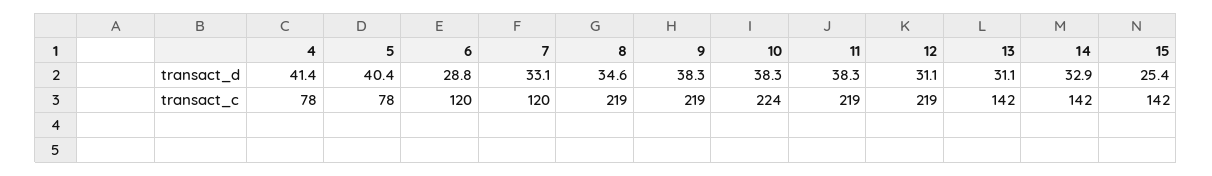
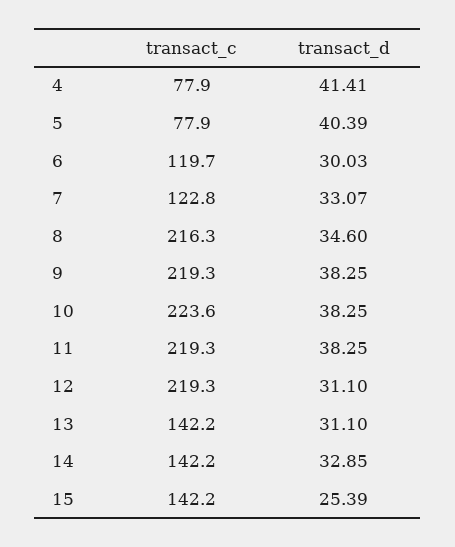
6, transact_d: 28.8 -> 30.03
7, transact_c: 120 -> 122.8
8, transact_c: 219 -> 216.3

